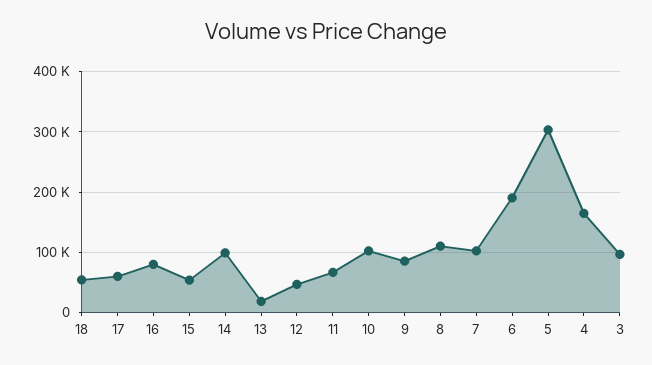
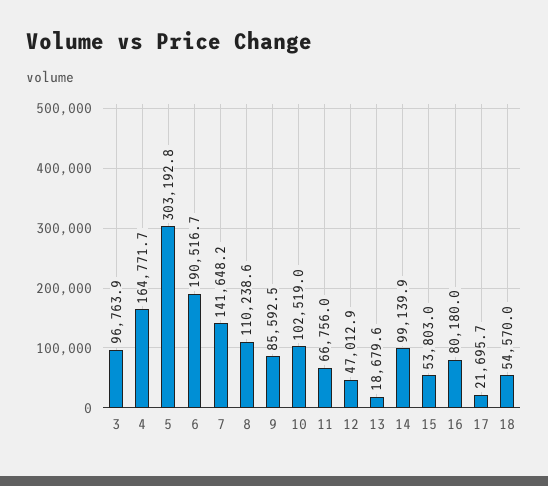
17: 60000 -> 21695.7
7: 100000 -> 141648.2

